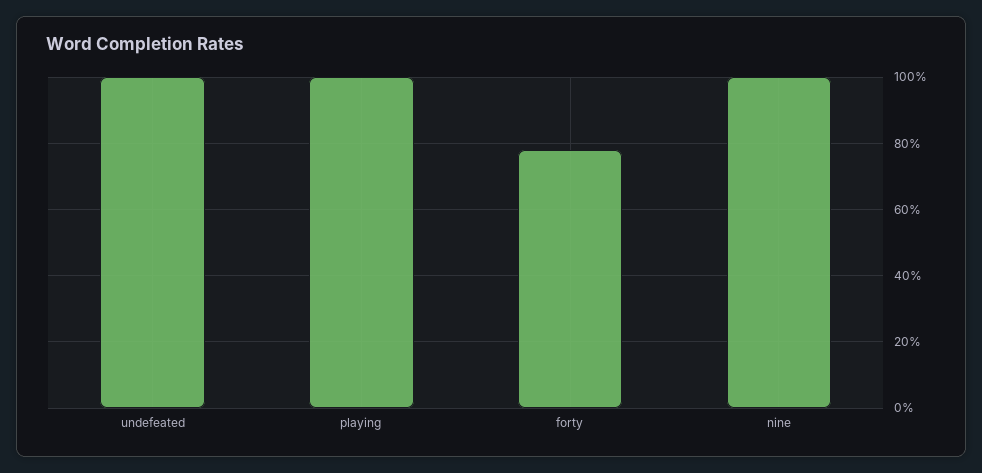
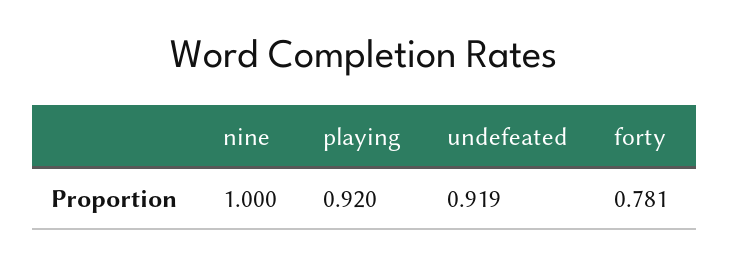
undefeated: 1 -> 0.919
playing: 1 -> 0.92

